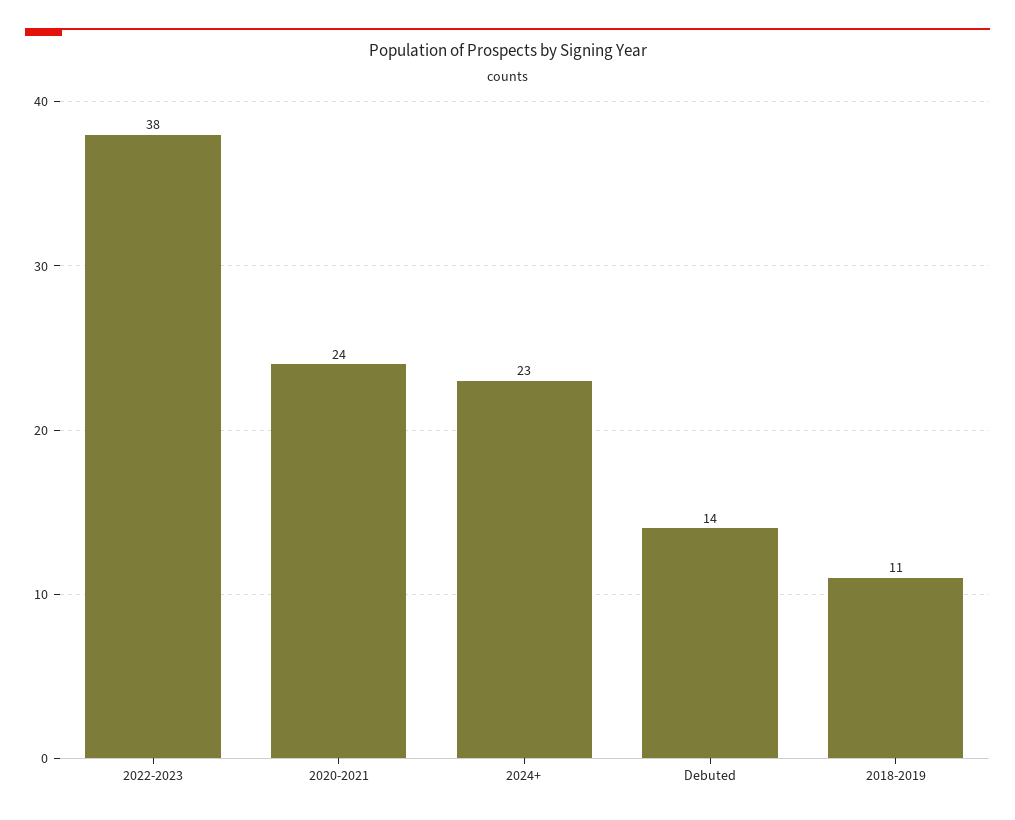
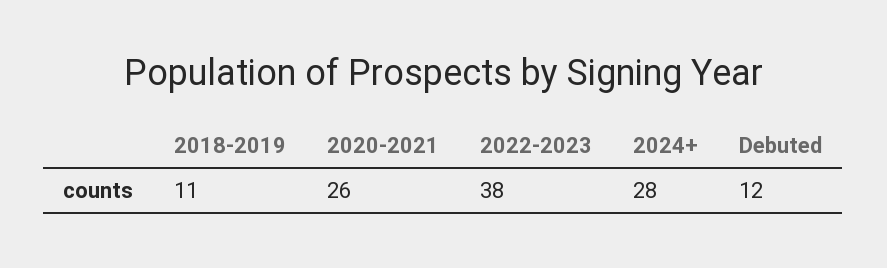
2020-2021: 24 -> 26
2024+: 23 -> 28
Debuted: 14 -> 12

